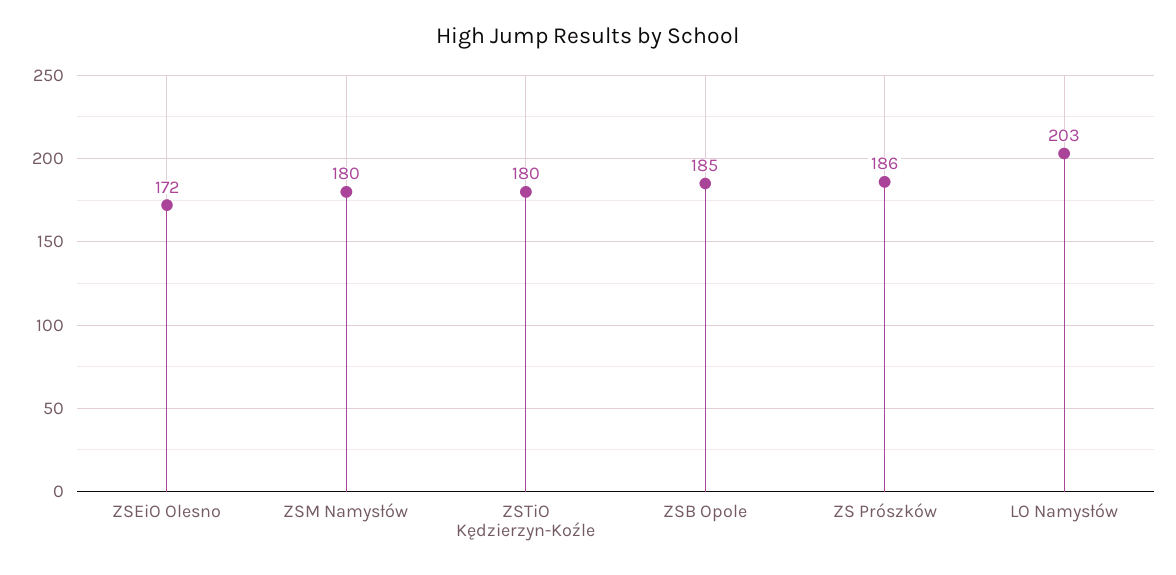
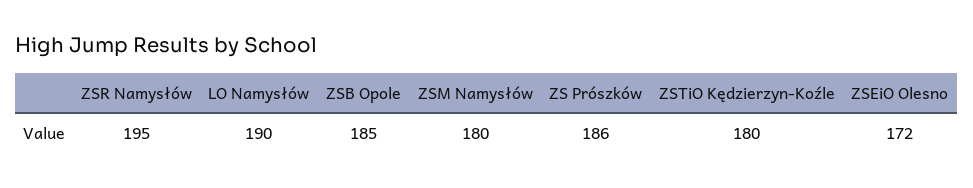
LO Namysłów: 203 -> 190
ZSR Namysłów: none -> 195

